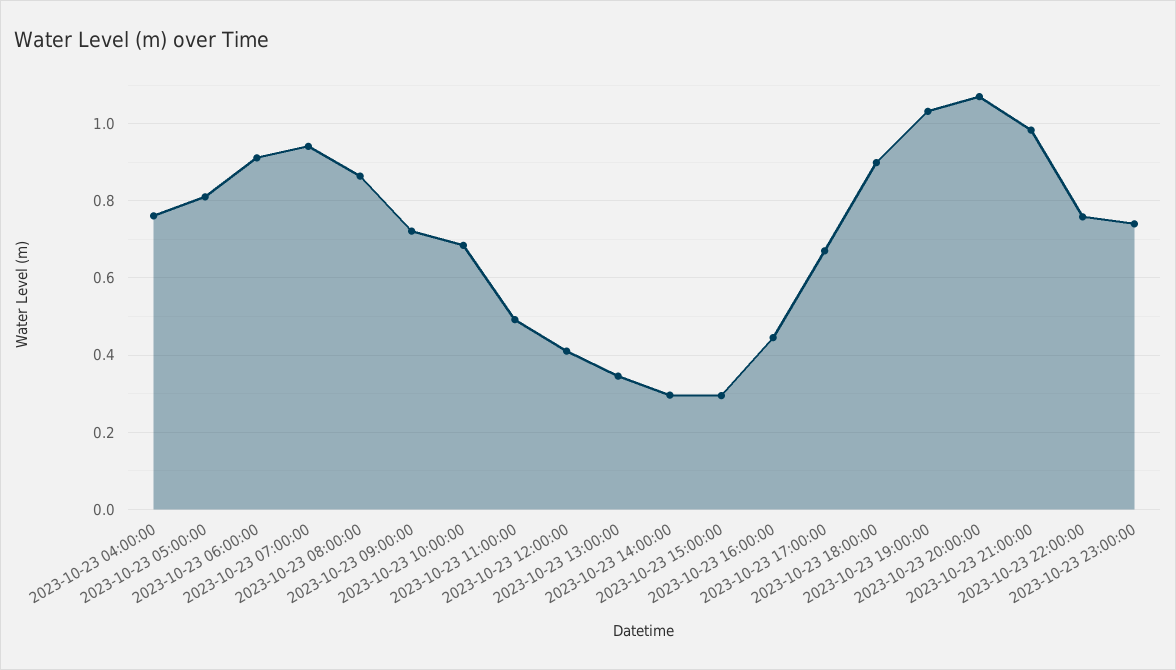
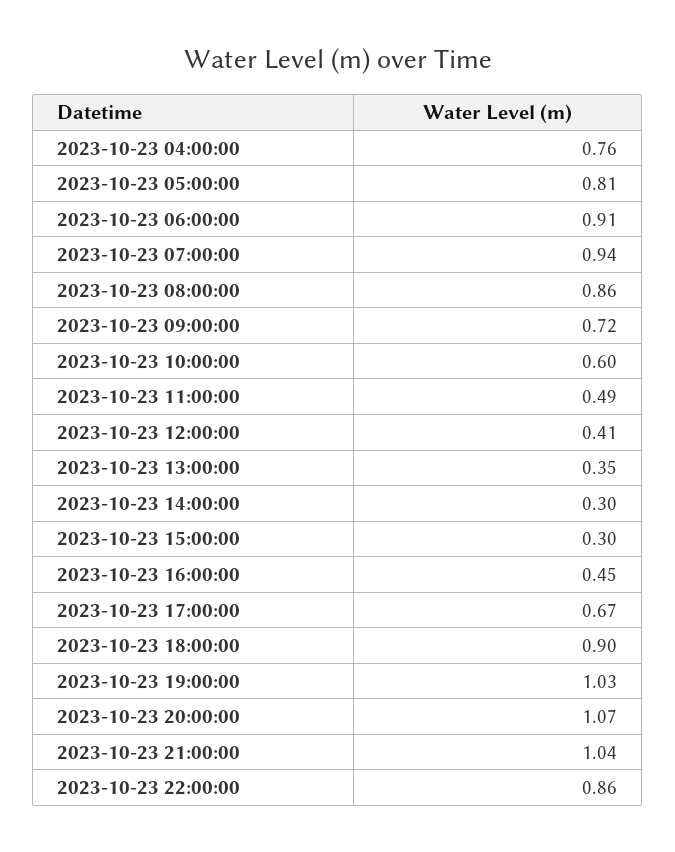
2023-10-23 10:00:00: 0.68 -> 0.6
2023-10-23 21:00:00: 0.98 -> 1.04
2023-10-23 22:00:00: 0.76 -> 0.86
2023-10-23 23:00:00: 0.74 -> none

